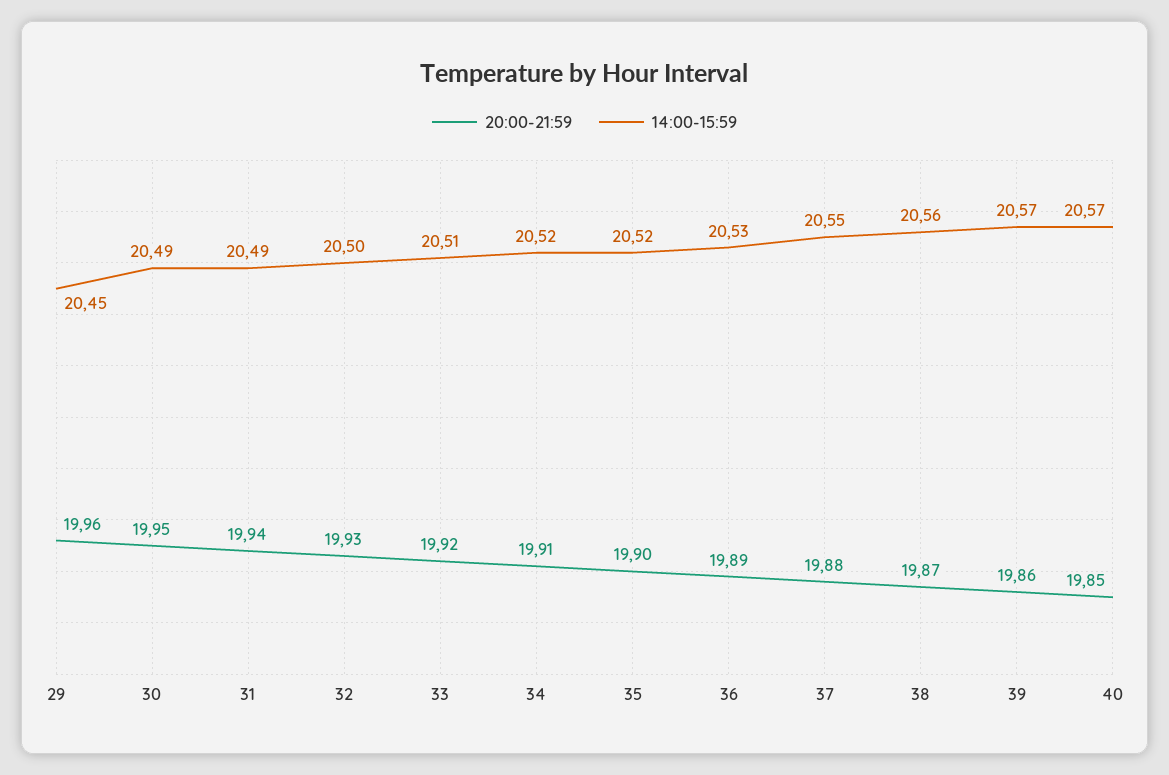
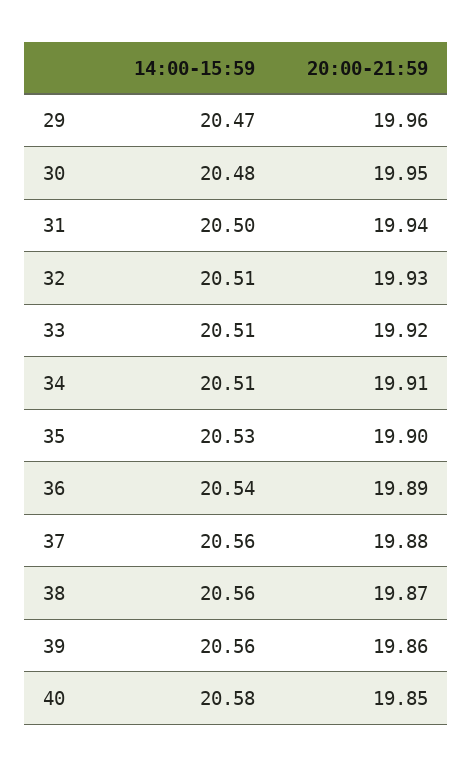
14:00-15:59, 29: 20.45 -> 20.47
14:00-15:59, 30: 20.49 -> 20.48
14:00-15:59, 31: 20.49 -> 20.5
14:00-15:59, 32: 20.5 -> 20.51
14:00-15:59, 34: 20.52 -> 20.51
14:00-15:59, 35: 20.52 -> 20.53
14:00-15:59, 36: 20.53 -> 20.54
14:00-15:59, 37: 20.55 -> 20.56
14:00-15:59, 39: 20.57 -> 20.56
14:00-15:59, 40: 20.57 -> 20.58

